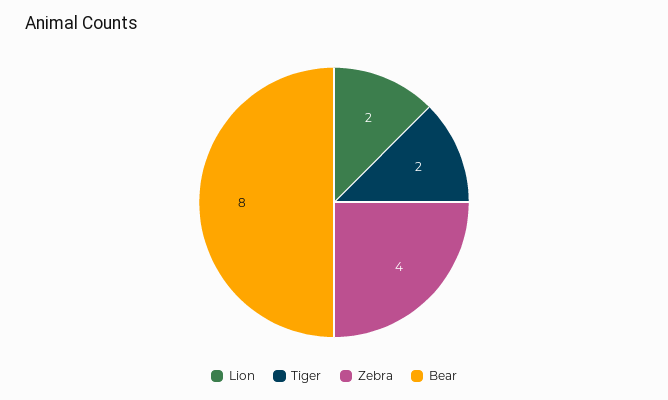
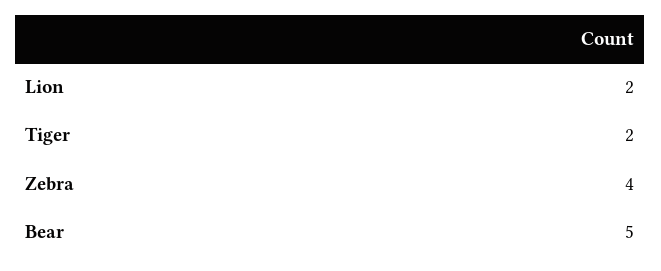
Bear: 8 -> 5

